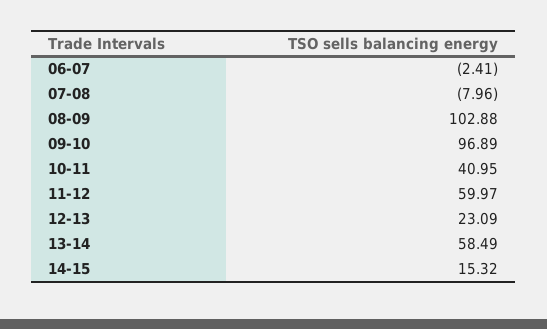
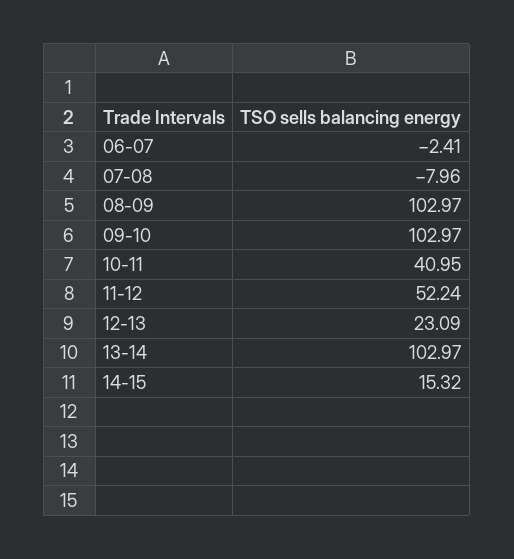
08-09: 102.88 -> 102.97
09-10: 96.89 -> 102.97
11-12: 59.97 -> 52.24
13-14: 58.49 -> 102.97

